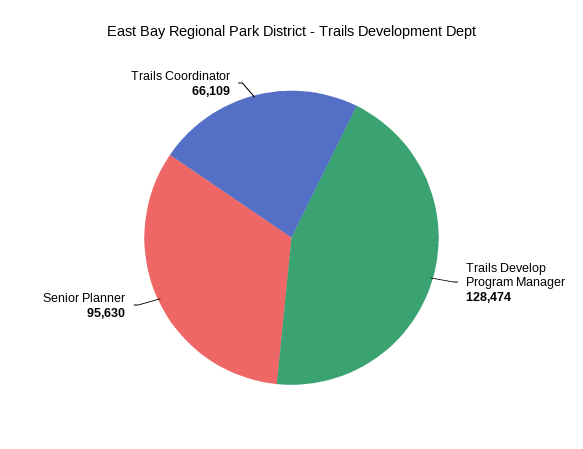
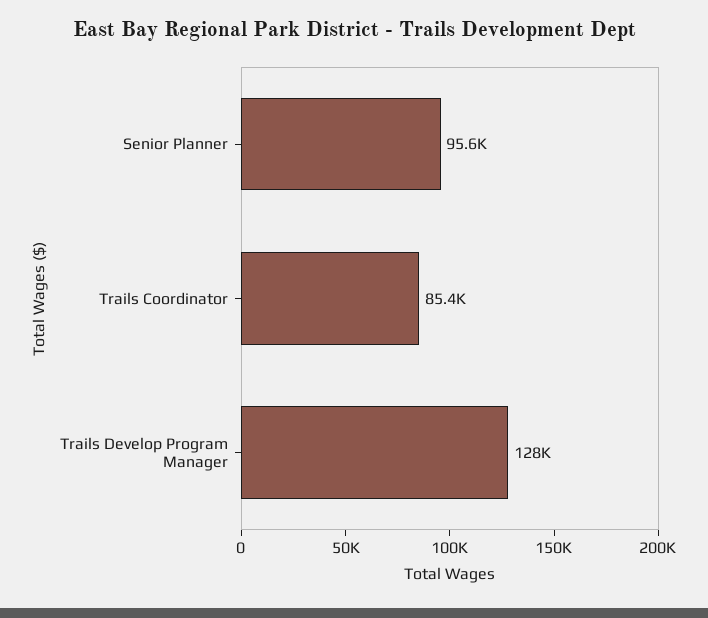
Trails Coordinator: 66109 -> 85400

